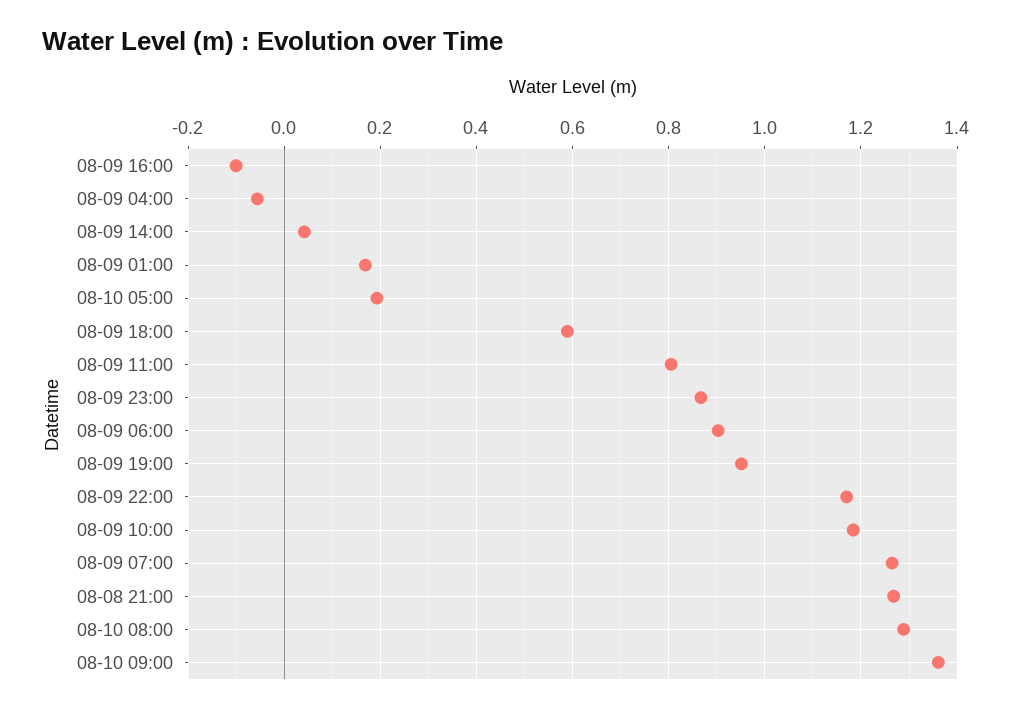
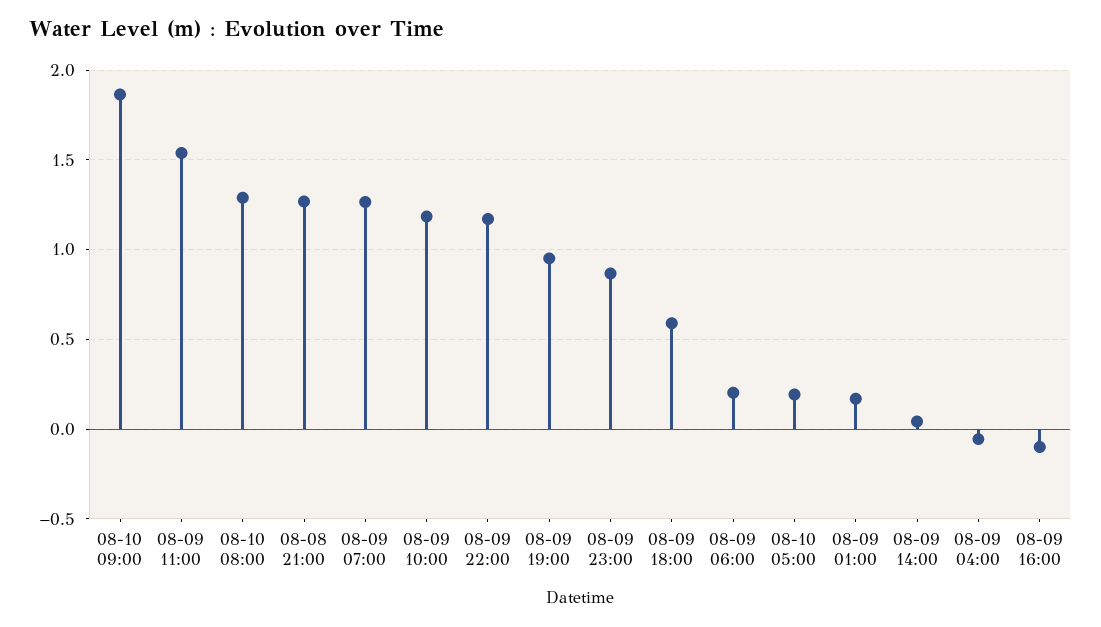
08-09 11:00: 0.8 -> 1.55
08-09 06:00: 0.9 -> 0.2
08-10 09:00: 1.36 -> 1.85

